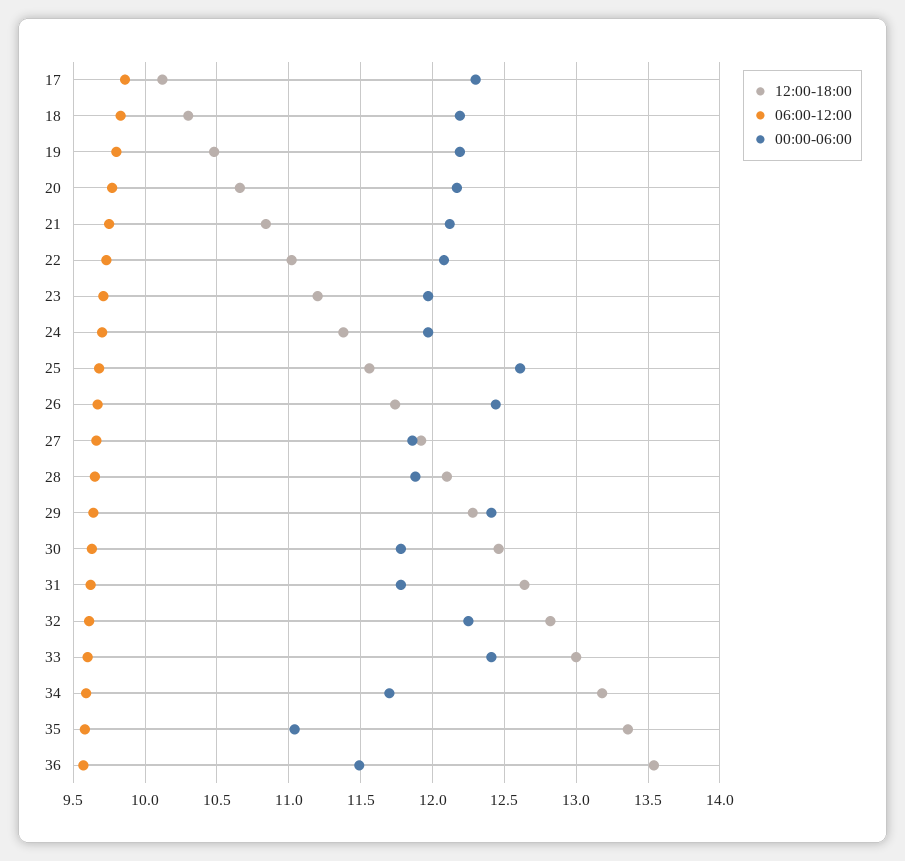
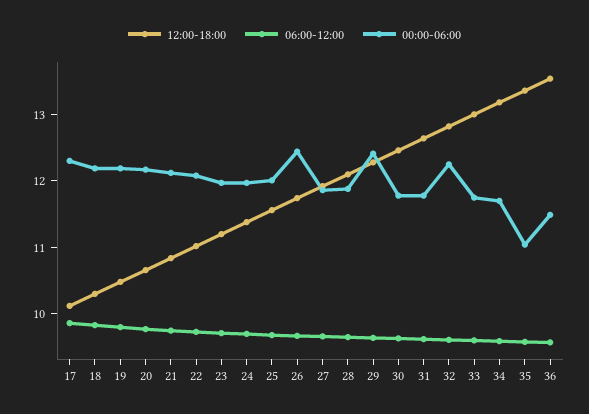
00:00-06:00, 25: 12.6 -> 12
00:00-06:00, 33: 12.4 -> 11.8

